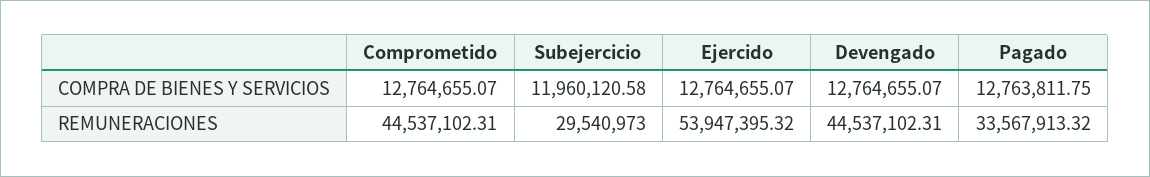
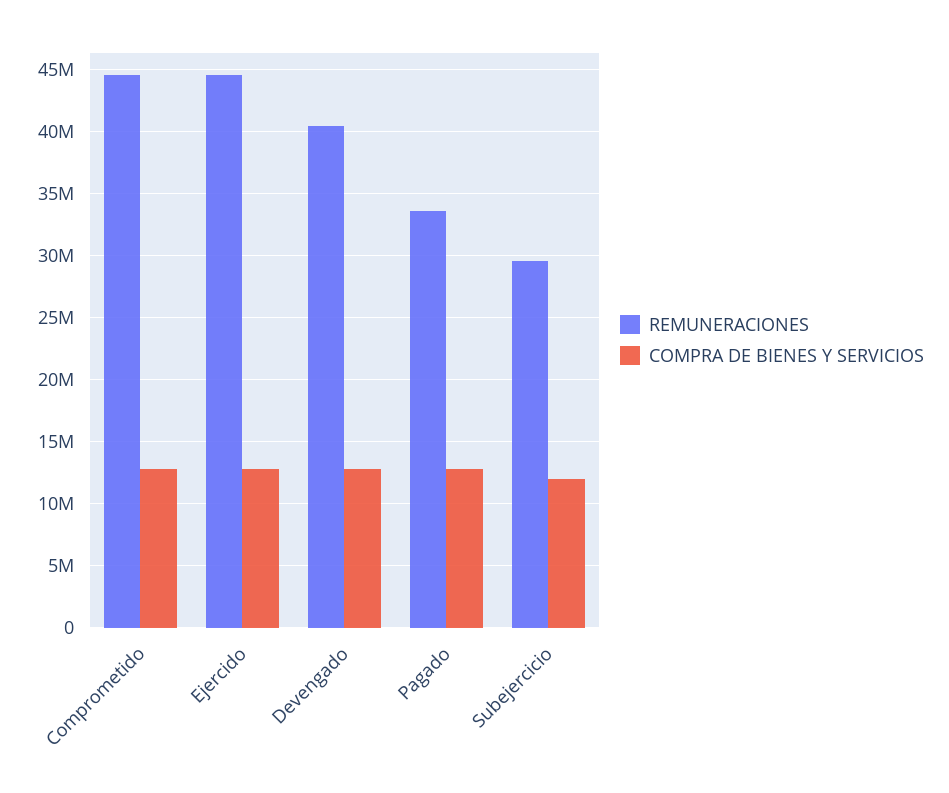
REMUNERACIONES, Ejercido: 53947395.32 -> 44500000
REMUNERACIONES, Devengado: 44537102.31 -> 40500000

